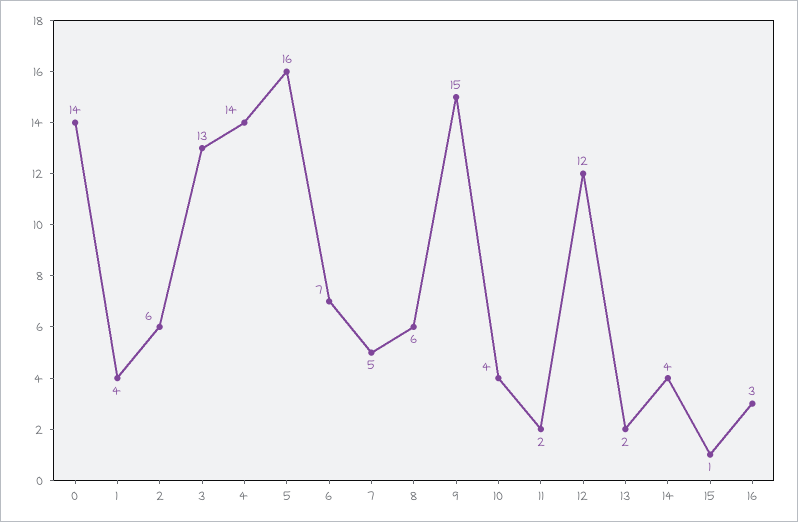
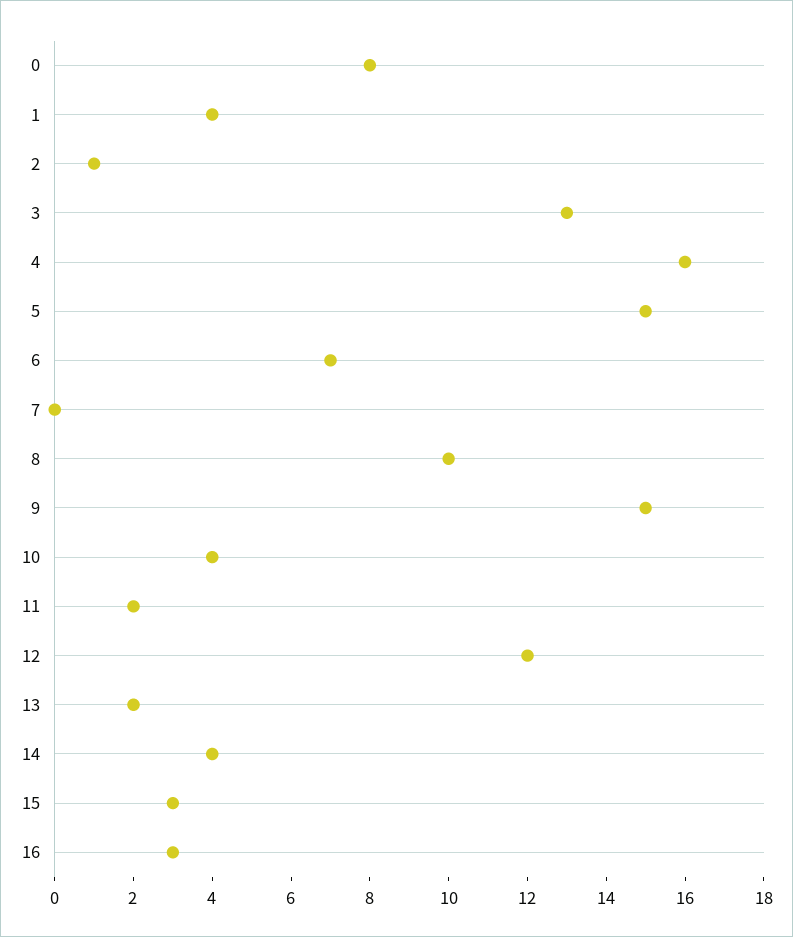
0: 14 -> 8
2: 6 -> 1
4: 14 -> 16
5: 16 -> 15
7: 5 -> 0
8: 6 -> 10
15: 1 -> 3

